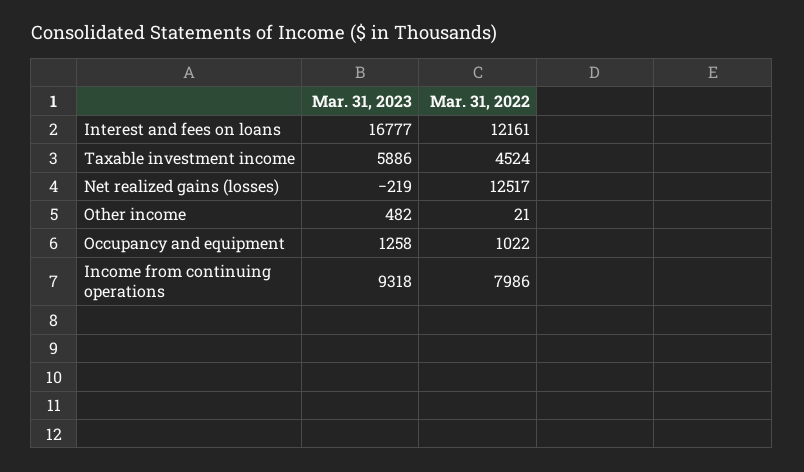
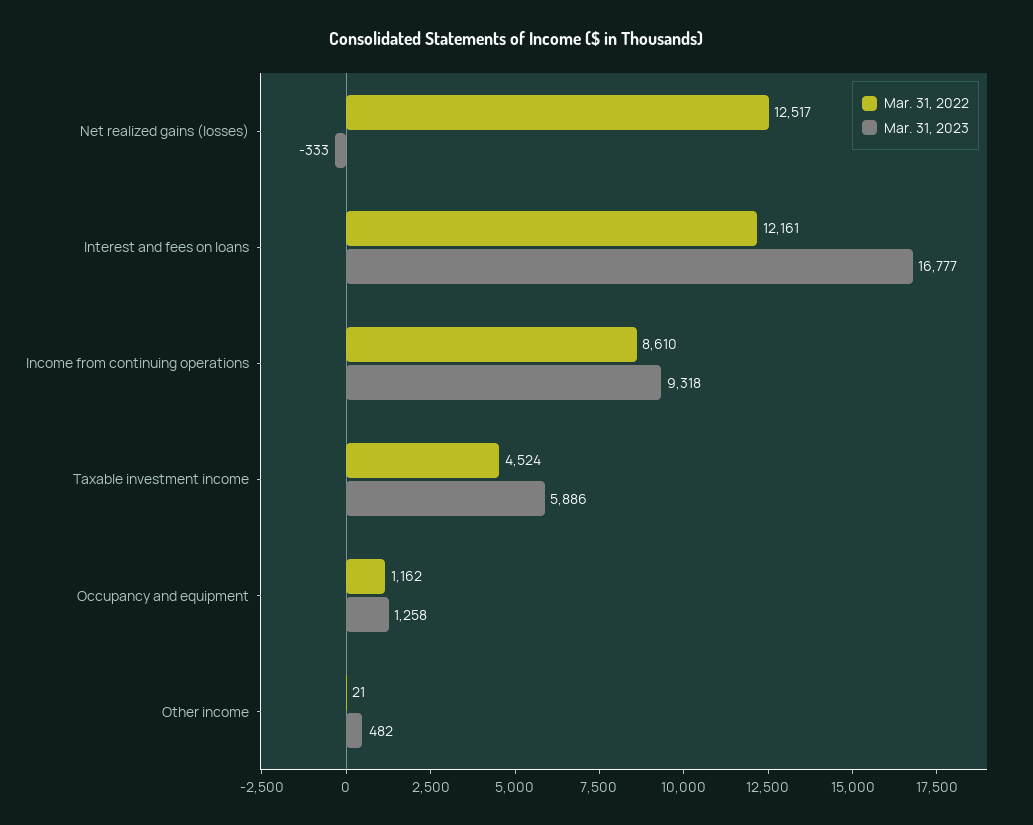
Mar. 31, 2023, Net realized gains (losses): -219 -> -333
Mar. 31, 2022, Occupancy and equipment: 1022 -> 1162
Mar. 31, 2022, Income from continuing operations: 7986 -> 8610

